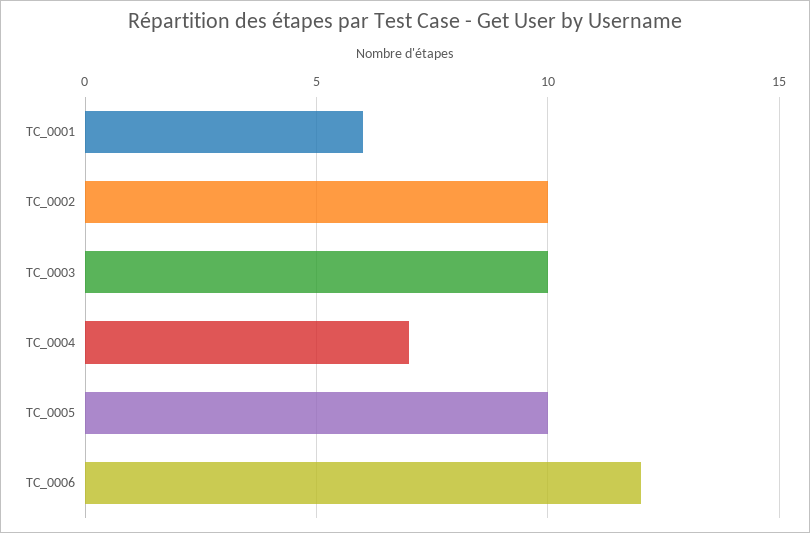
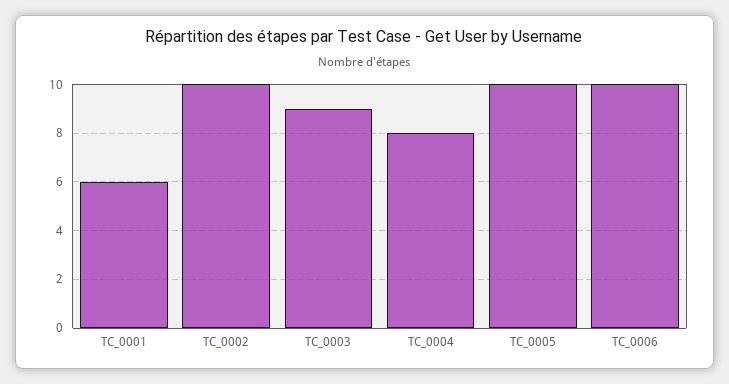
TC_0003: 10 -> 9
TC_0004: 7 -> 8
TC_0006: 12 -> 10

